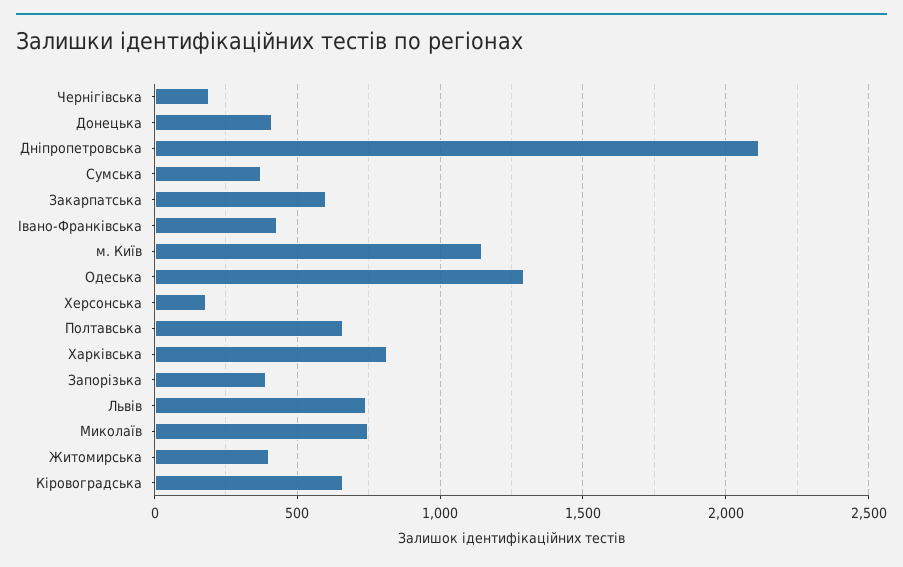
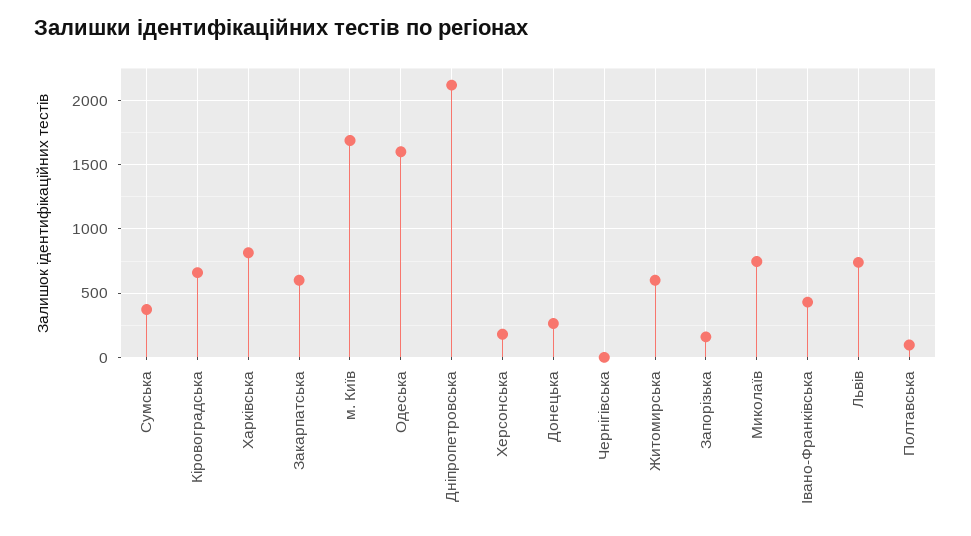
Чернігівська: 200 -> 0
Донецька: 400 -> 250
м. Київ: 1150 -> 1700
Одеська: 1300 -> 1600
Полтавська: 650 -> 100
Запорізька: 400 -> 150
Житомирська: 400 -> 600

